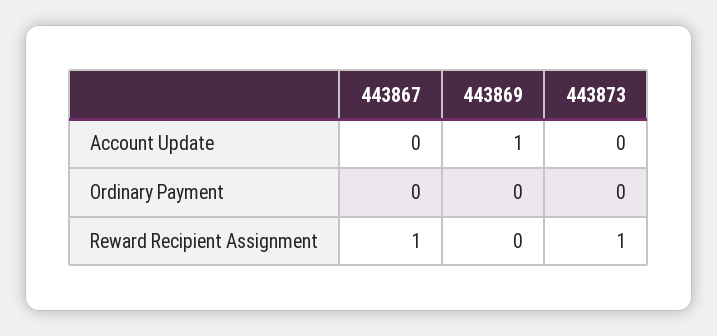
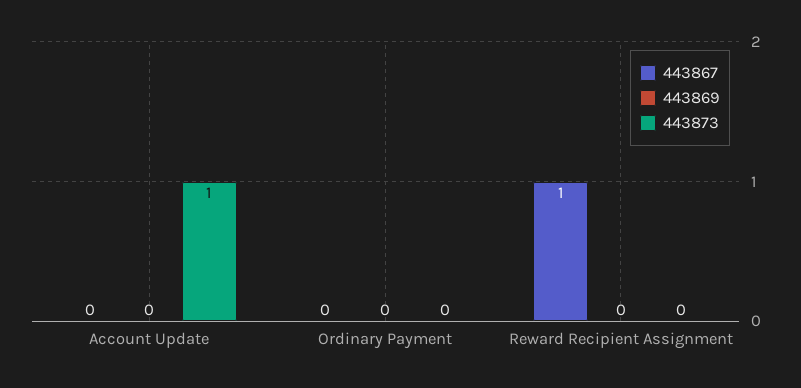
443869, Account Update: 1 -> 0
443873, Account Update: 0 -> 1
443873, Reward Recipient Assignment: 1 -> 0

